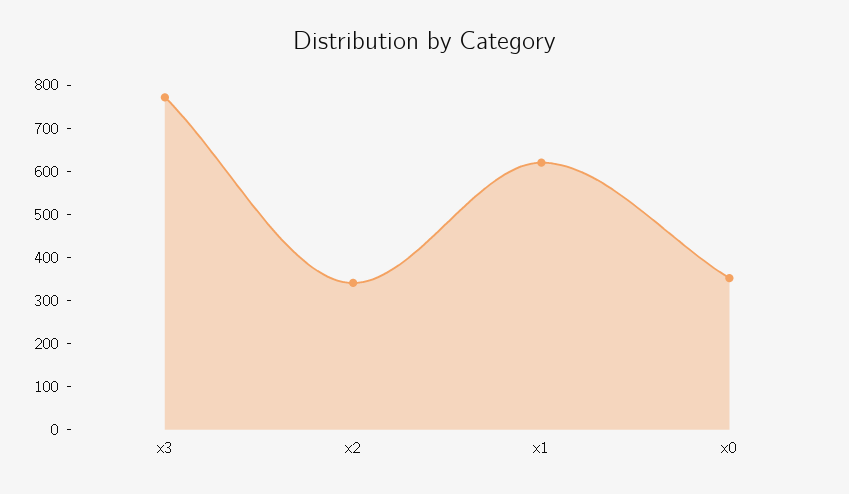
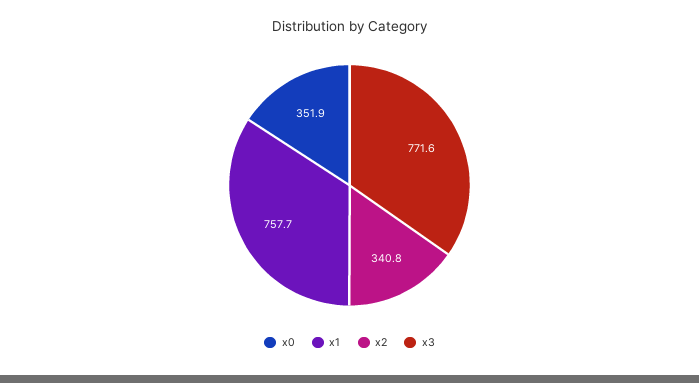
x1: 620 -> 757.7

